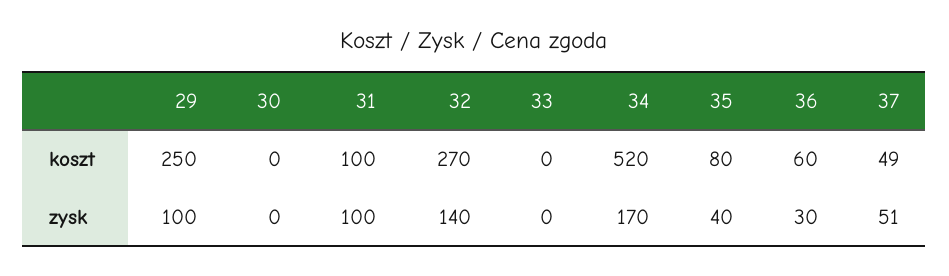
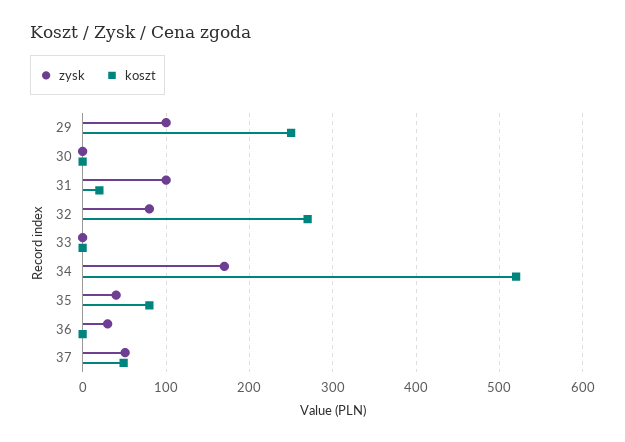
koszt, 31: 100 -> 20
koszt, 36: 60 -> 0
zysk, 32: 140 -> 80

